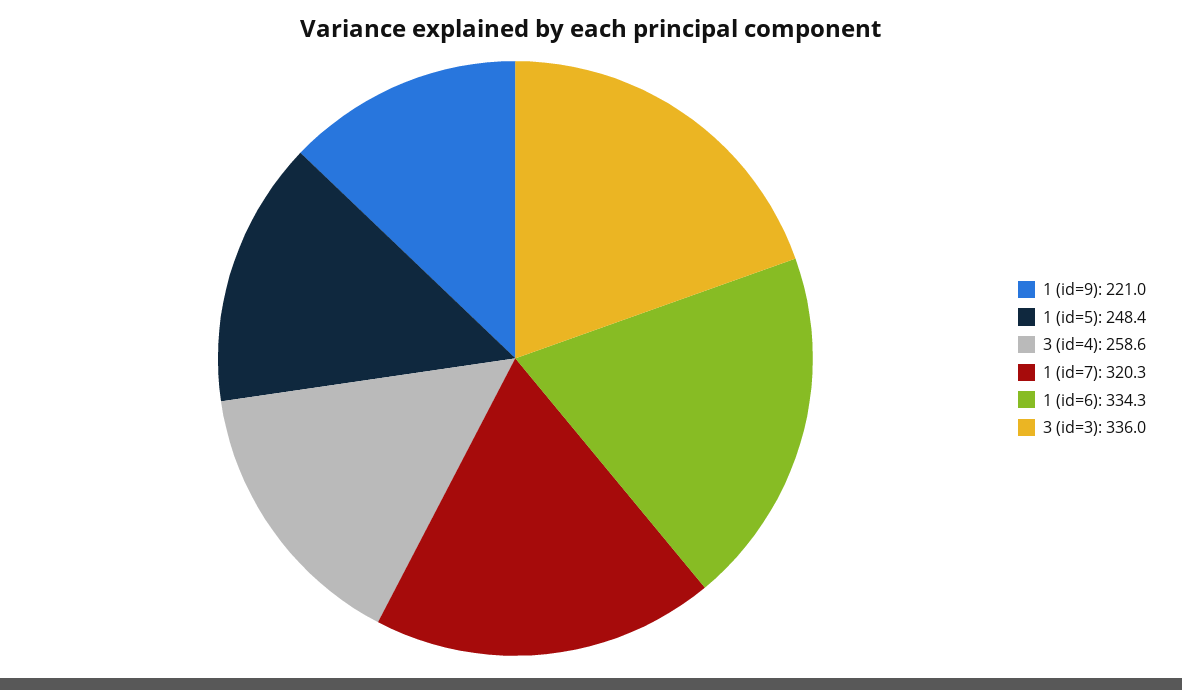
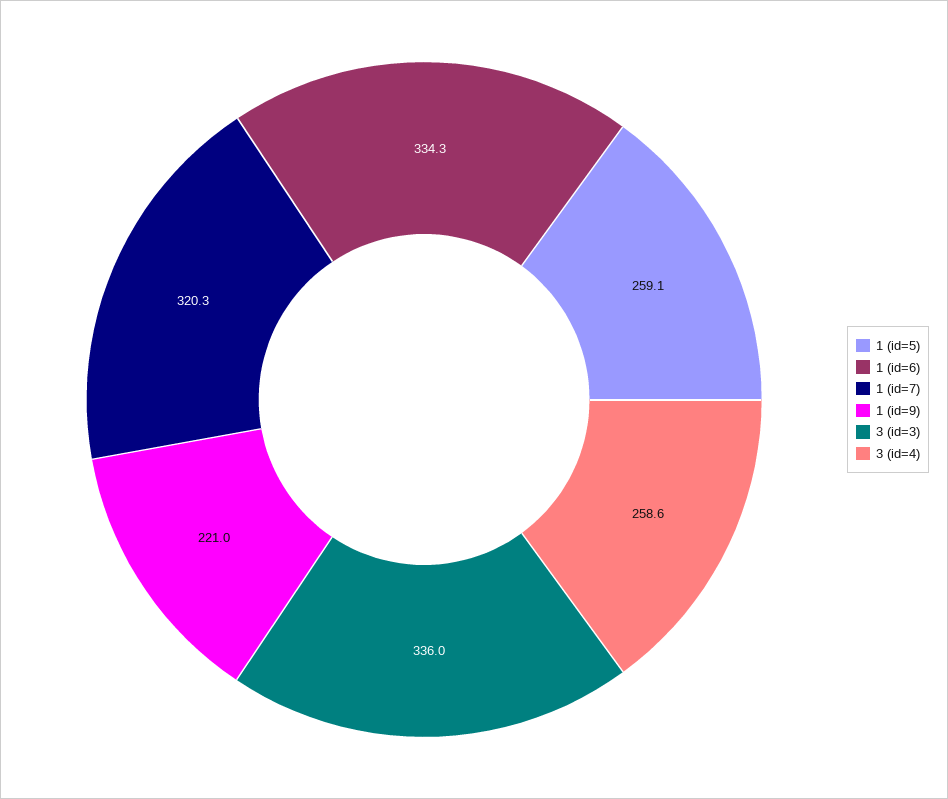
1 (id=5): 248.4 -> 259.1

